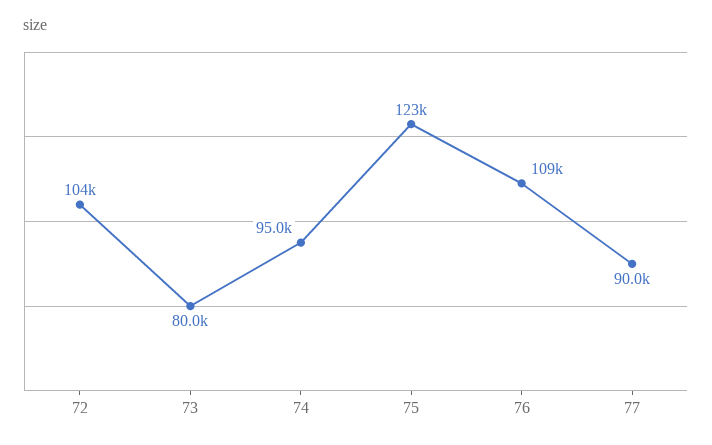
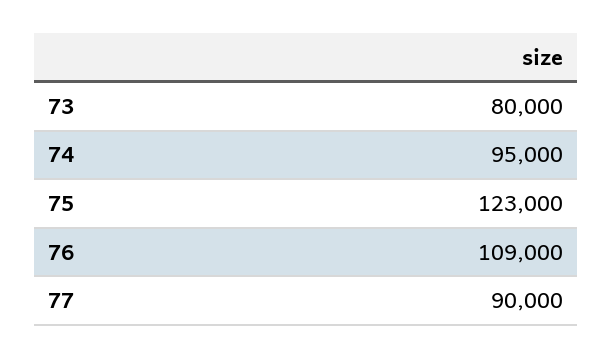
72: 104000 -> none

